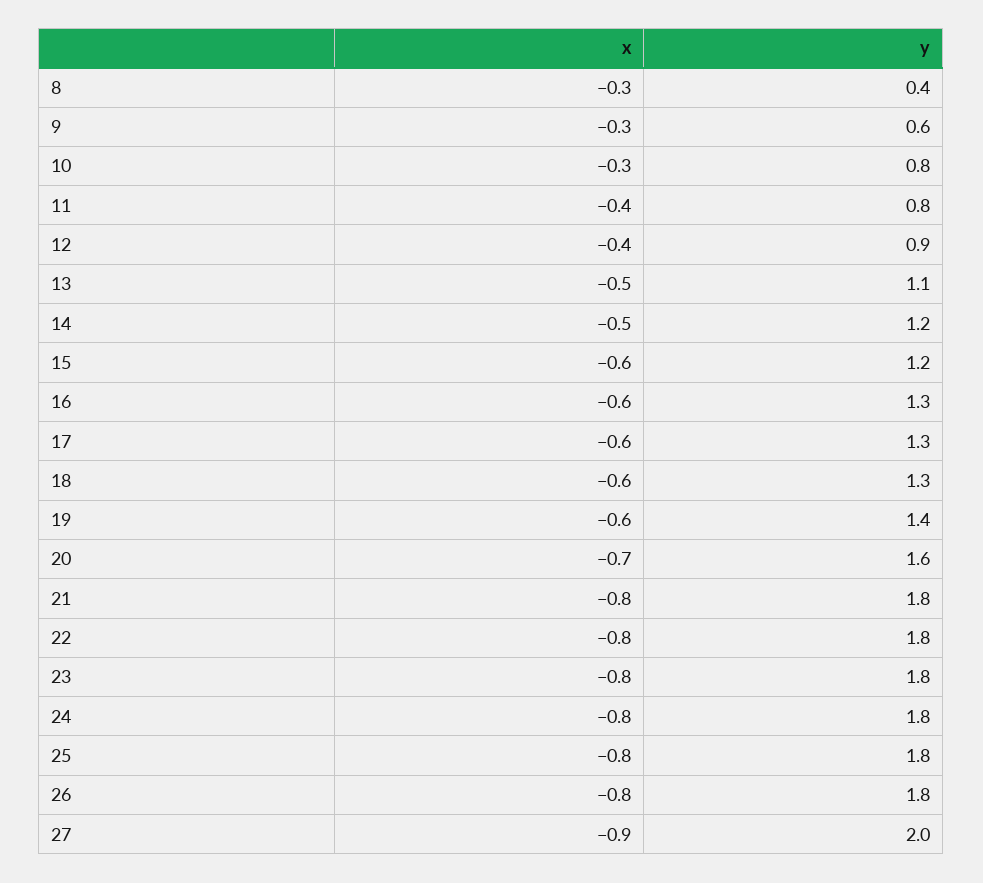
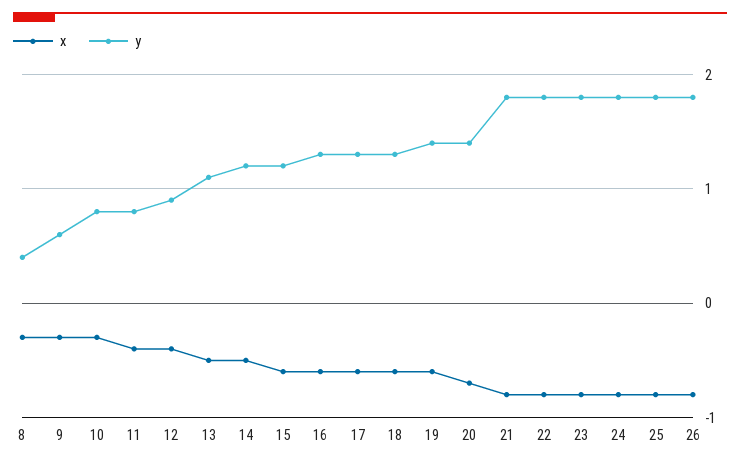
y, 20: 1.6 -> 1.4
x, 27: -0.9 -> none
y, 27: 2 -> none

